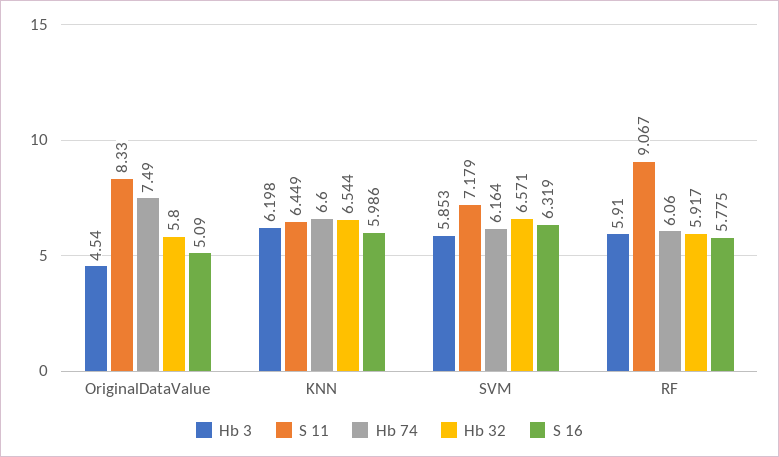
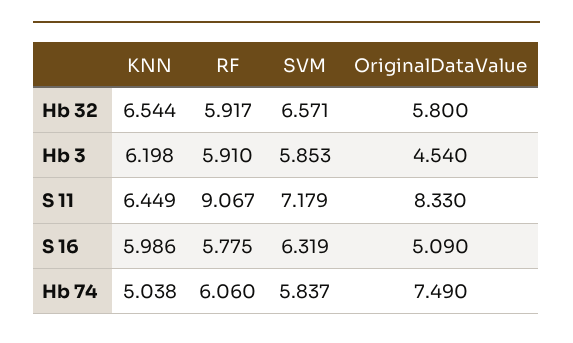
Hb 74, KNN: 6.6 -> 5.038
Hb 74, SVM: 6.164 -> 5.837

